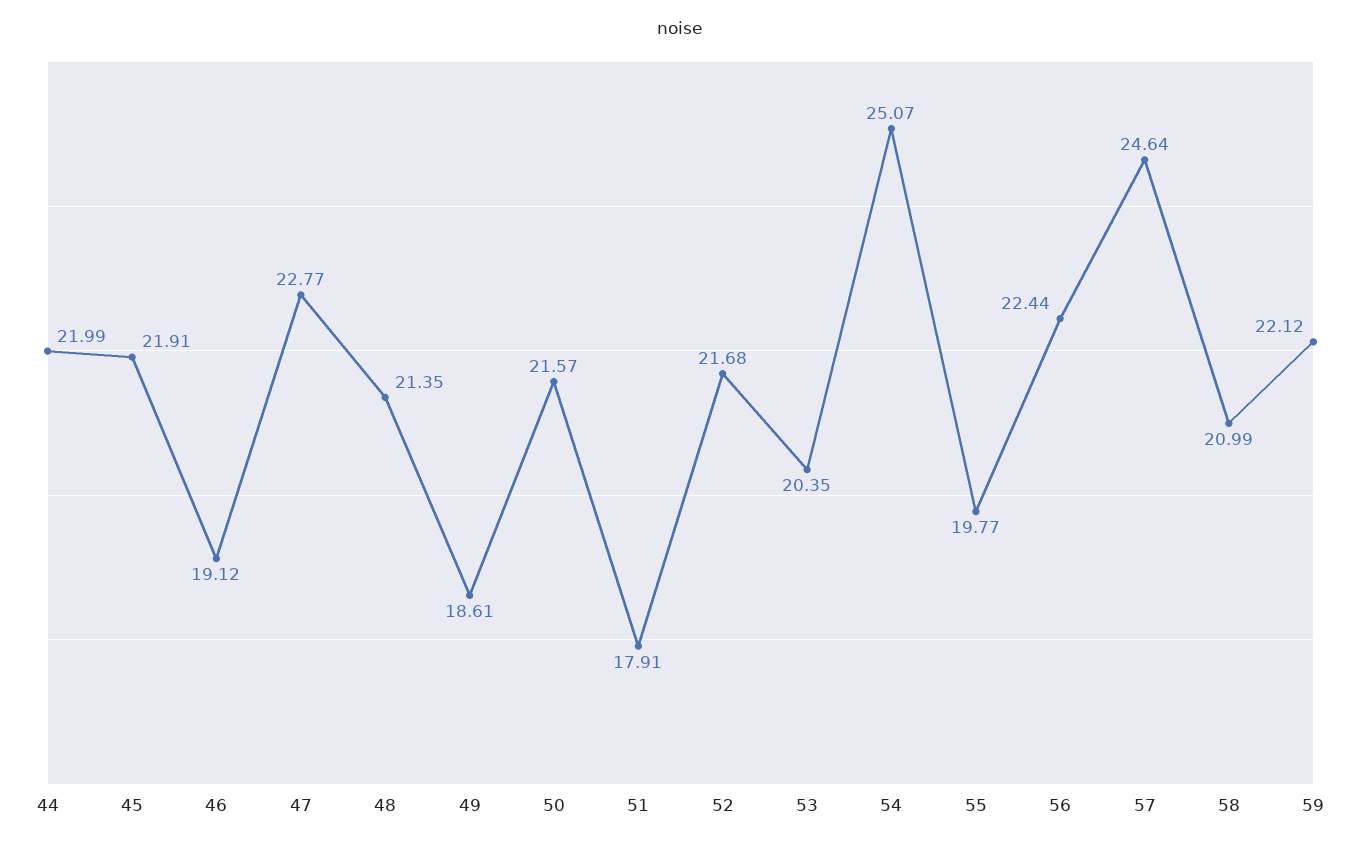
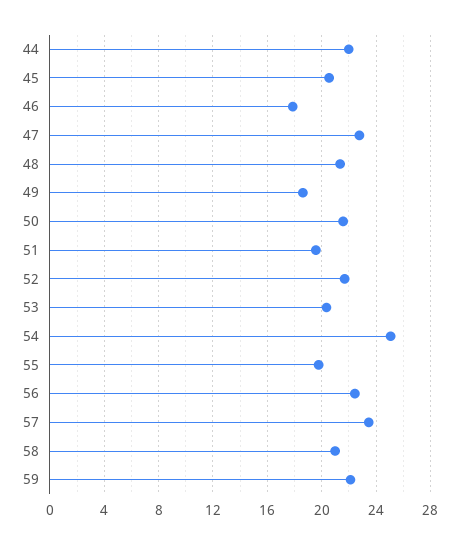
45: 21.91 -> 20.5
46: 19.12 -> 18
51: 17.91 -> 19.5
57: 24.64 -> 23.5

